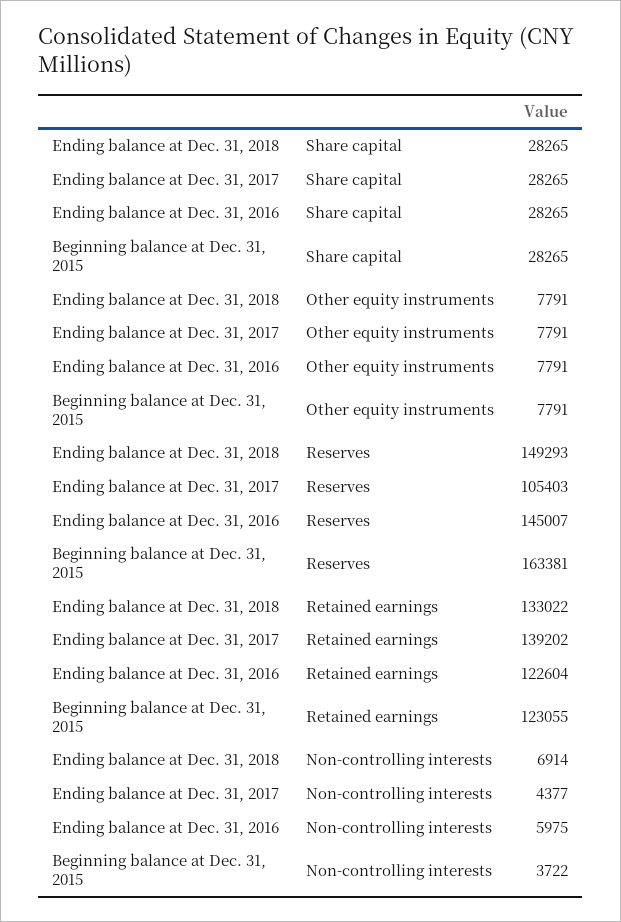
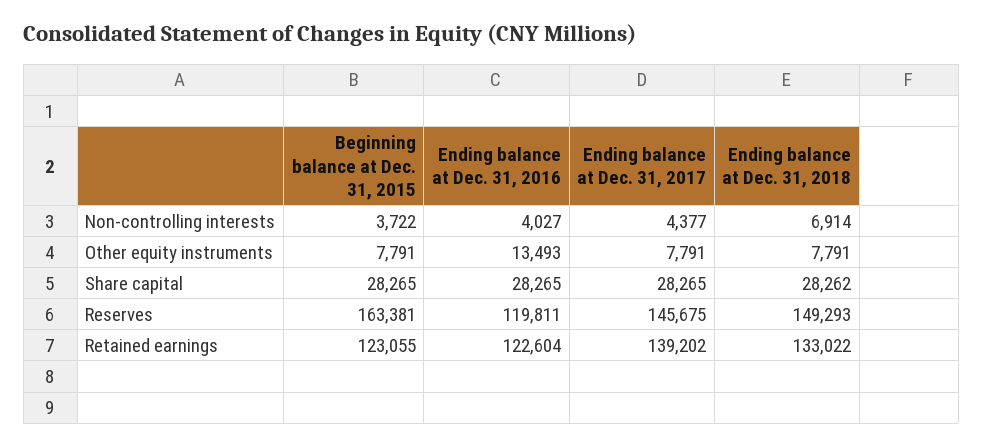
Ending balance at Dec. 31, 2018, Share capital: 28265 -> 28262
Ending balance at Dec. 31, 2016, Other equity instruments: 7791 -> 13493
Ending balance at Dec. 31, 2017, Reserves: 105403 -> 145675
Ending balance at Dec. 31, 2016, Reserves: 145007 -> 119811
Ending balance at Dec. 31, 2016, Non-controlling interests: 5975 -> 4027

